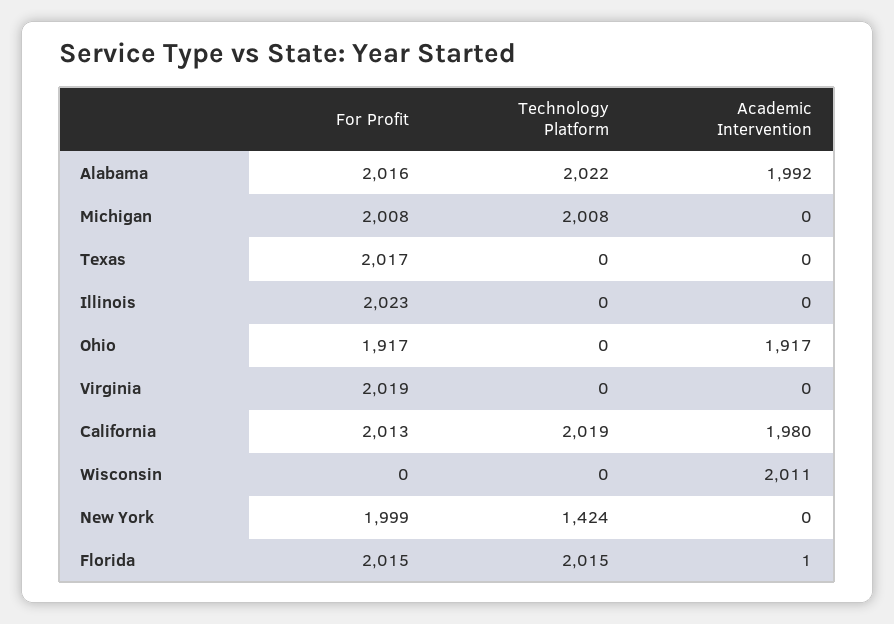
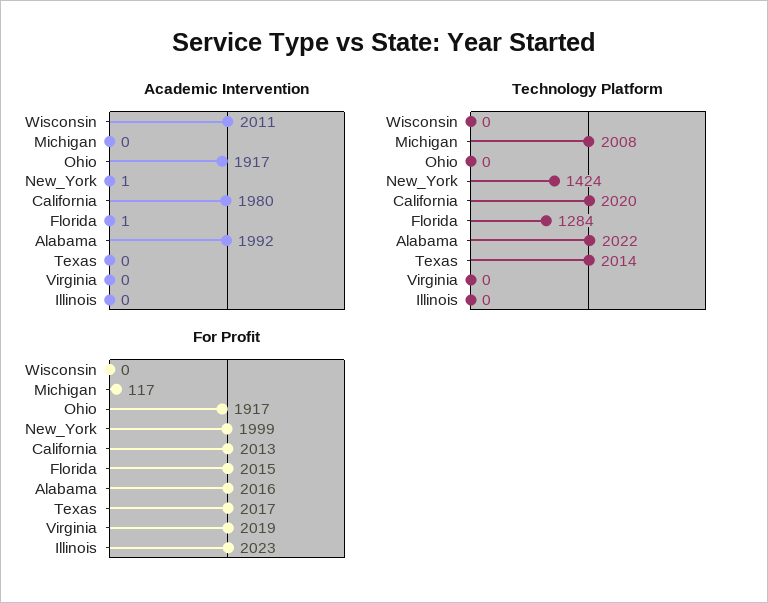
For Profit, Michigan: 2008 -> 117
Technology Platform, Texas: 0 -> 2014
Technology Platform, California: 2019 -> 2020
Academic Intervention, New York: 0 -> 1
Technology Platform, Florida: 2015 -> 1284

